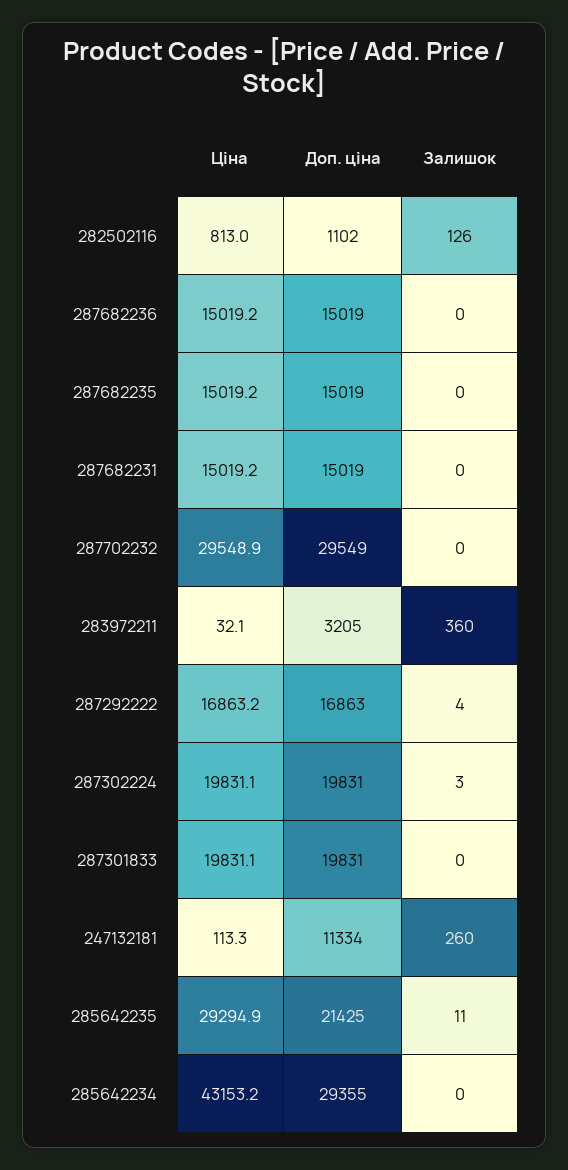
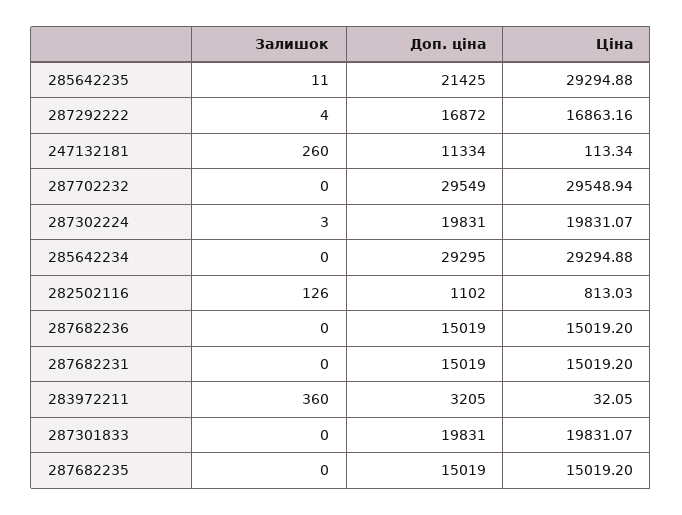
Доп. ціна, 287292222: 16863 -> 16872
Ціна, 285642234: 43153.2 -> 29294.88
Доп. ціна, 285642234: 29355 -> 29295

